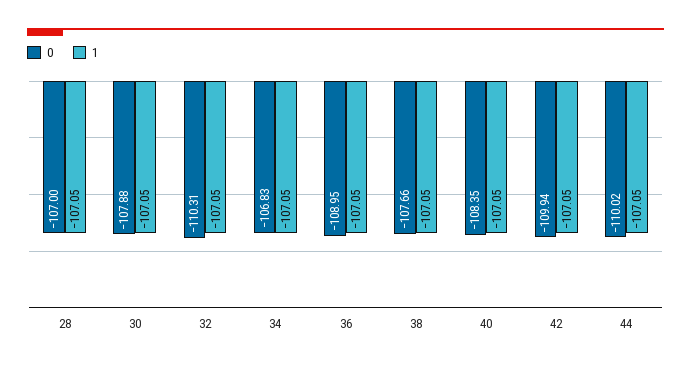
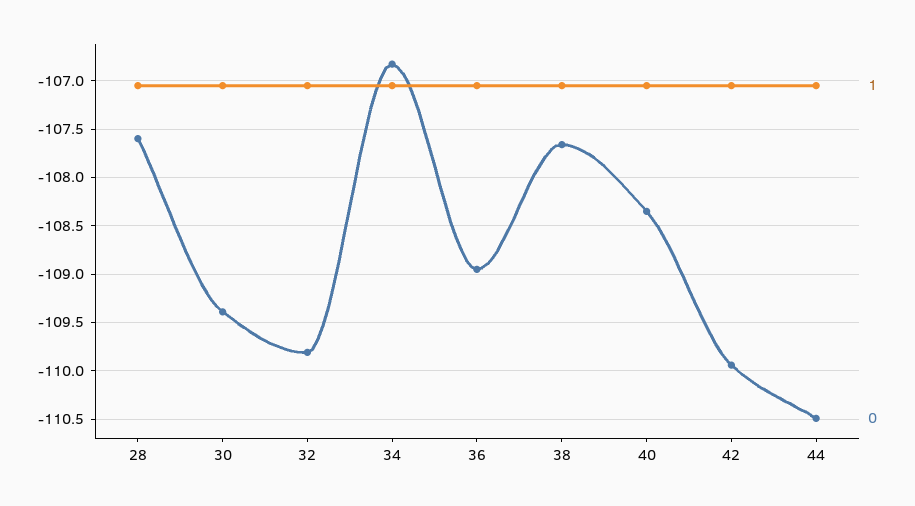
0, 28: -107 -> -107.6
0, 30: -107.88 -> -109.4
0, 32: -110.31 -> -109.8
0, 44: -110.02 -> -110.5

